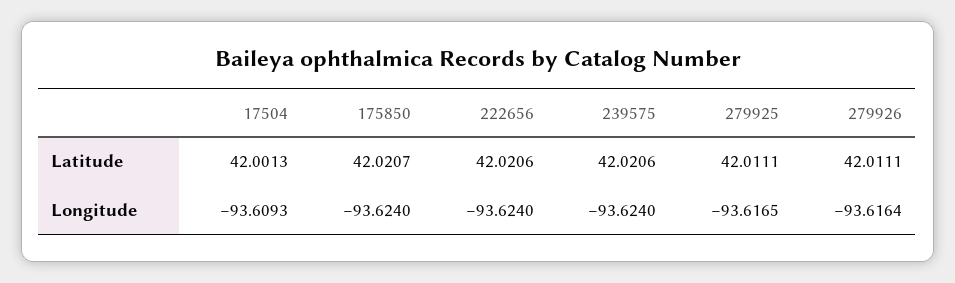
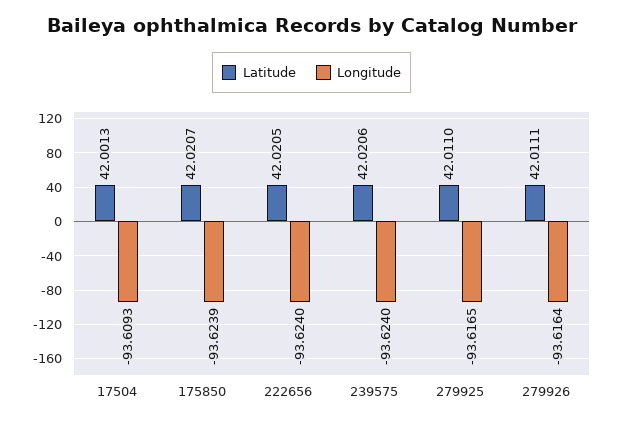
Latitude, 222656: 42.0206 -> 42.0205
Latitude, 279925: 42.0111 -> 42.011
Longitude, 175850: -93.624 -> -93.6239

